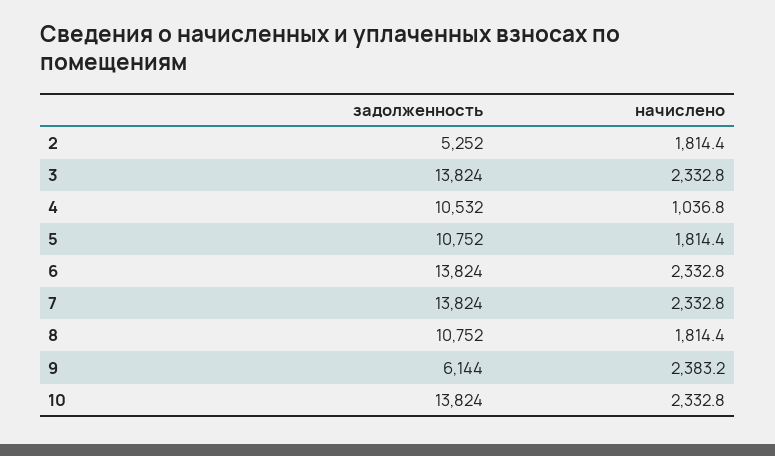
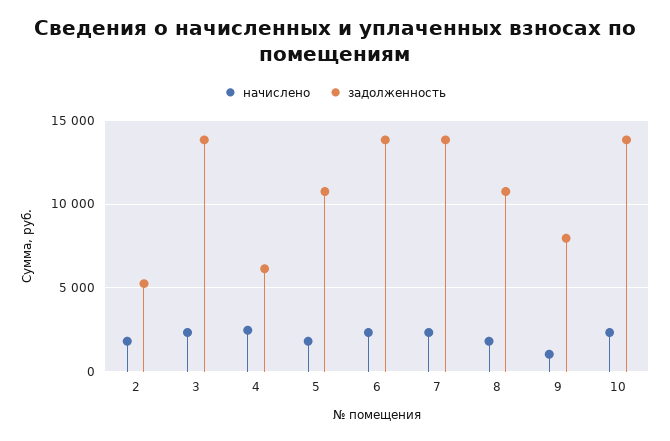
задолженность, 4: 10532 -> 6000
начислено, 4: 1036.8 -> 2500
задолженность, 9: 6144 -> 8000
начислено, 9: 2383.2 -> 1000

